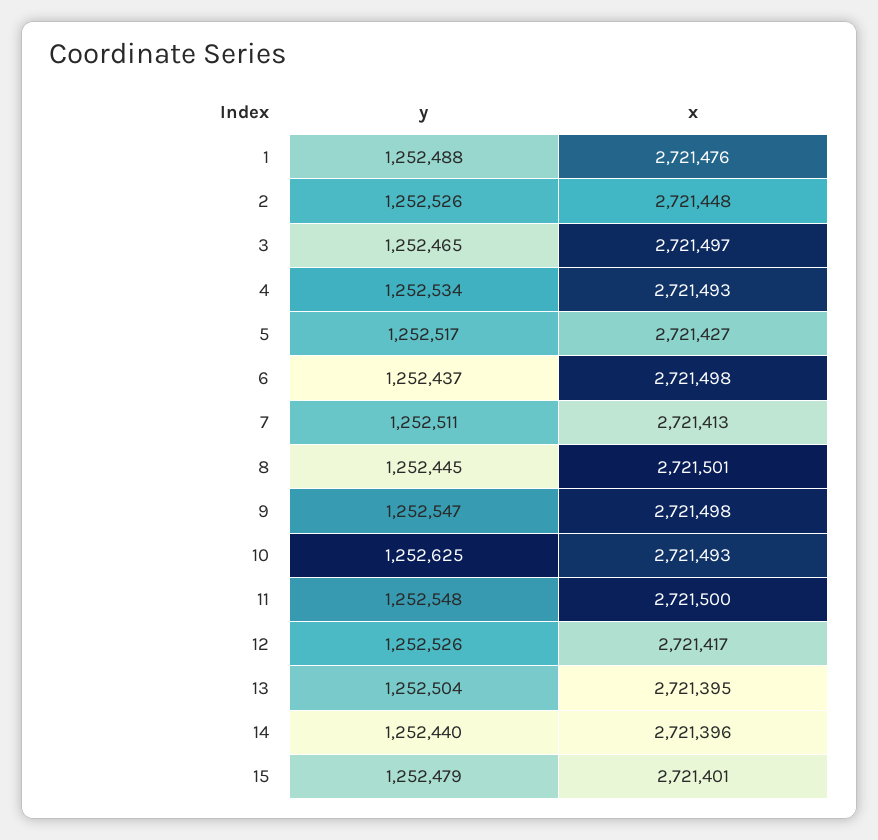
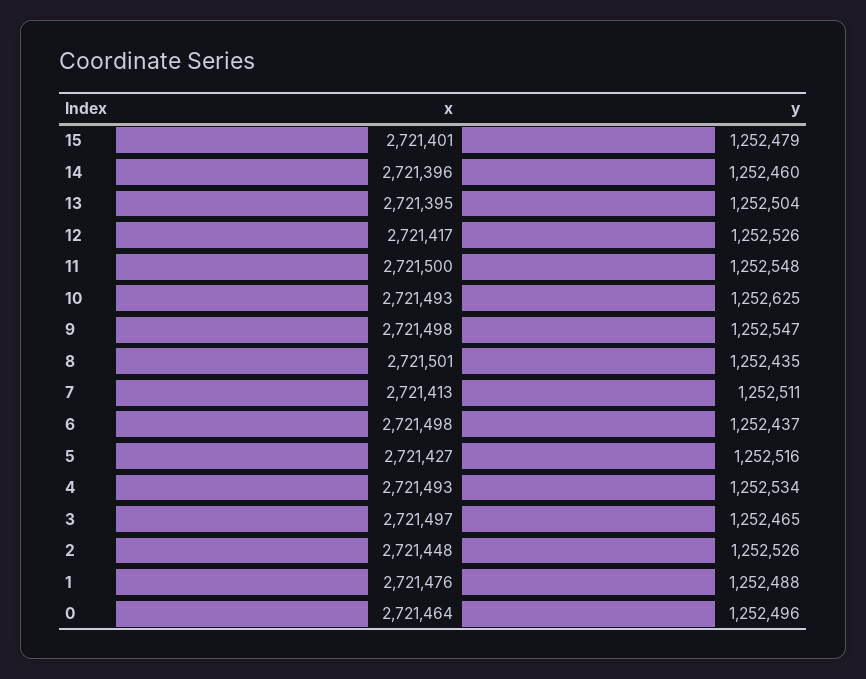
y, 5: 1252517 -> 1252516
y, 8: 1252445 -> 1252435
y, 14: 1252440 -> 1252460
x, 0: none -> 2721464
y, 0: none -> 1252496

